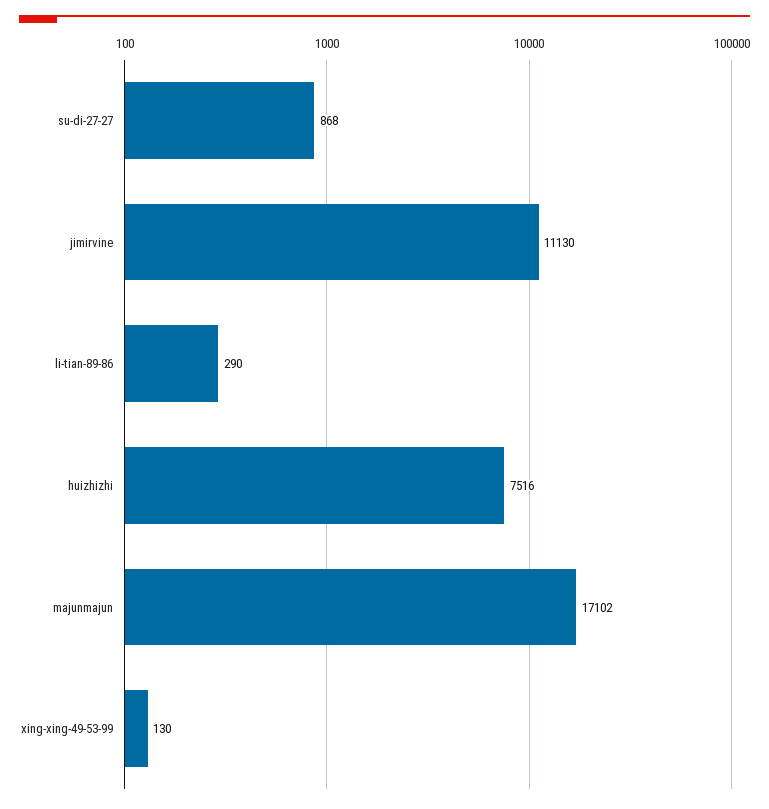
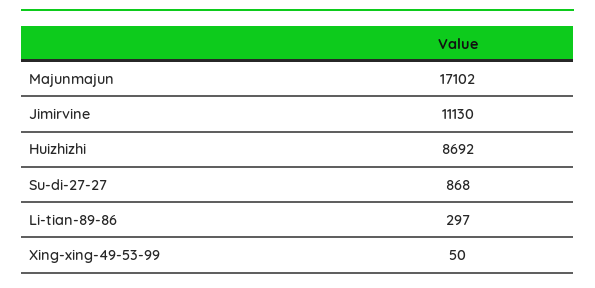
li-tian-89-86: 290 -> 297
huizhizhi: 7516 -> 8692
xing-xing-49-53-99: 130 -> 50

